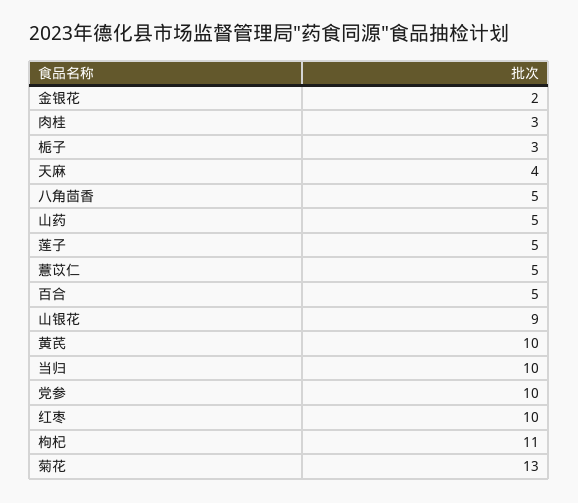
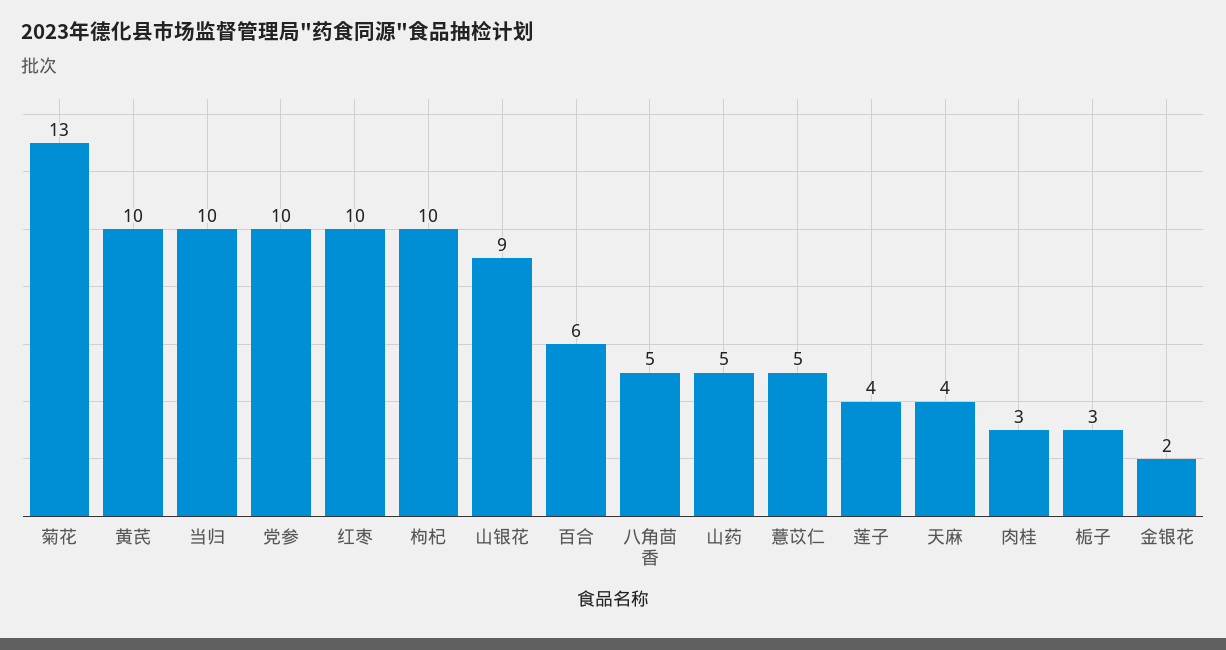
莲子: 5 -> 4
百合: 5 -> 6
枸杞: 11 -> 10

